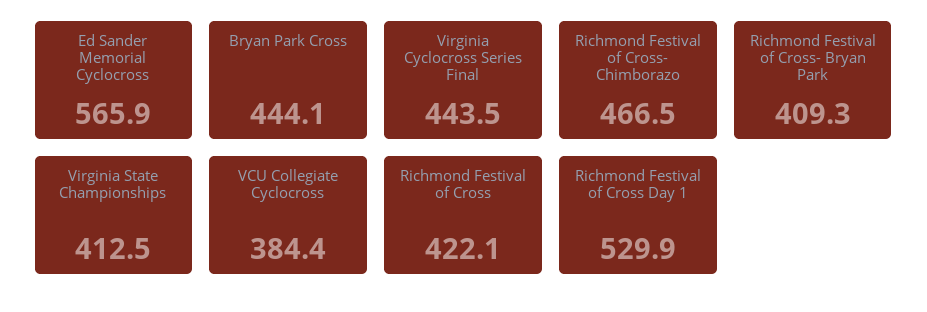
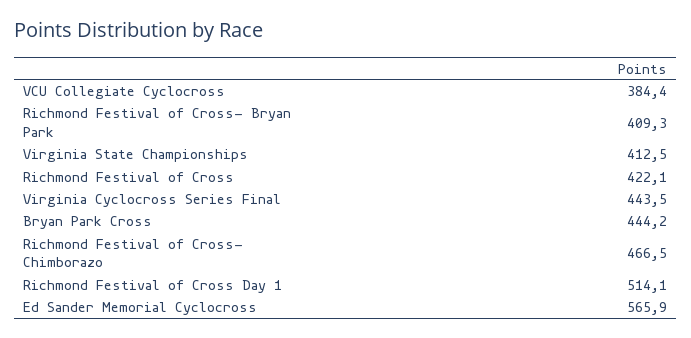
Bryan Park Cross: 444.1 -> 444.2
Richmond Festival of Cross Day 1: 529.9 -> 514.1

